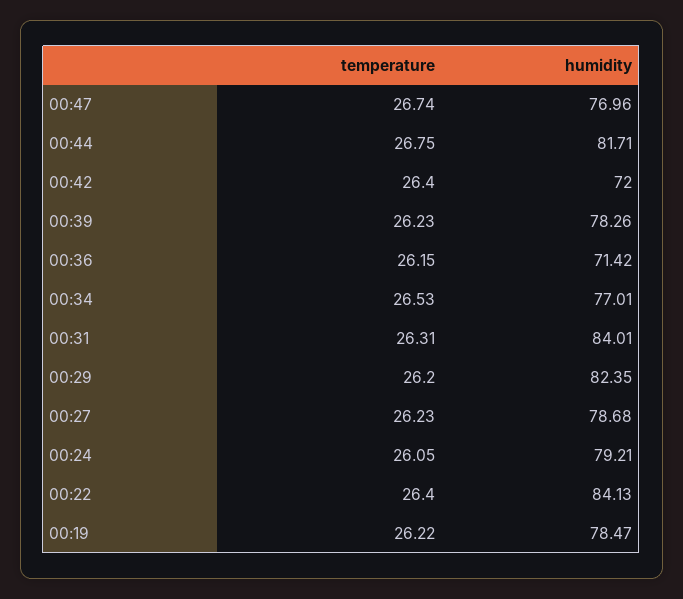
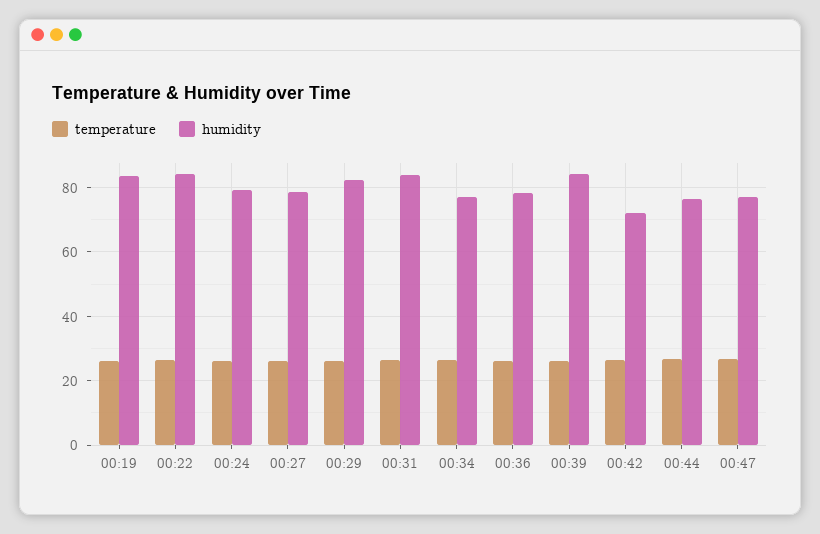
humidity, 00:44: 81.71 -> 76
humidity, 00:39: 78.26 -> 84
humidity, 00:36: 71.42 -> 78
humidity, 00:19: 78.47 -> 84

